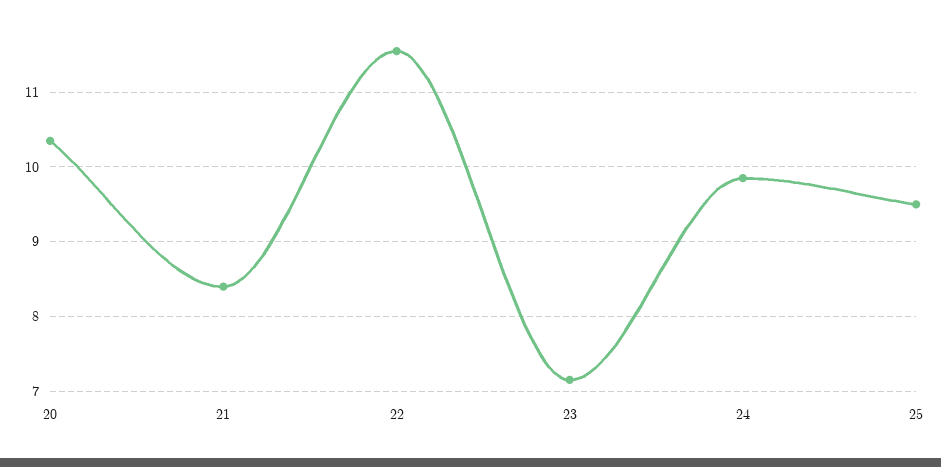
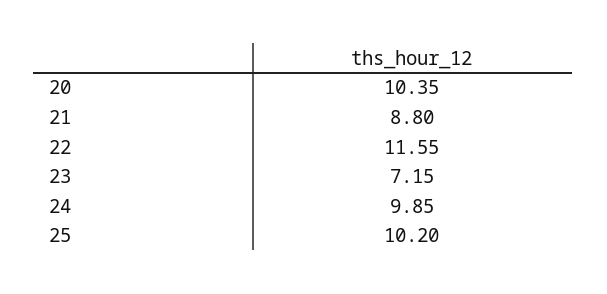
21: 8.4 -> 8.8
25: 9.5 -> 10.2

